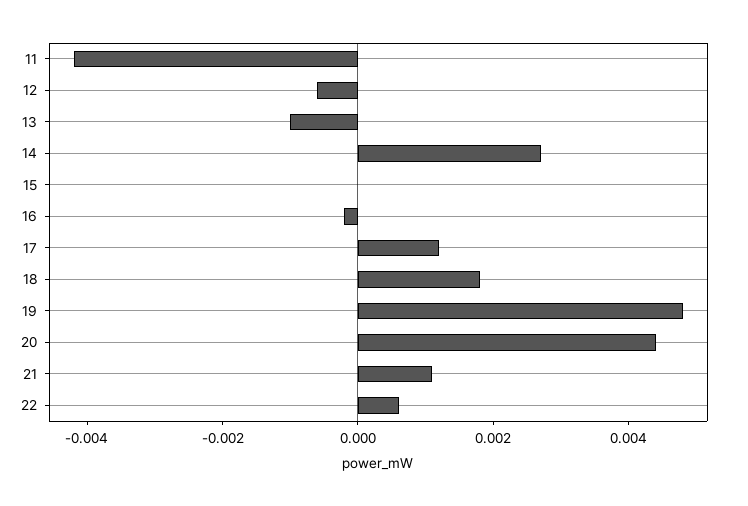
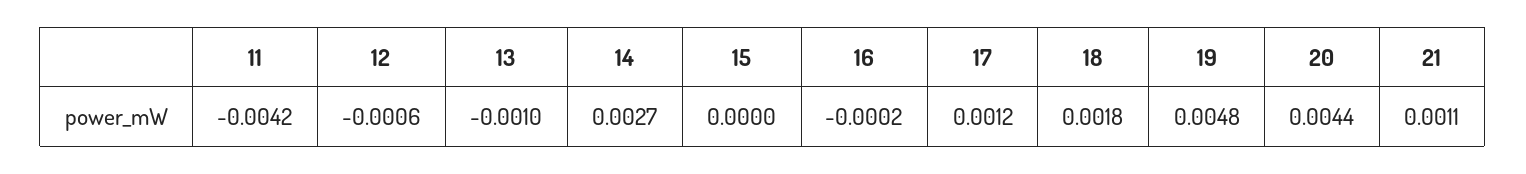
22: 0.0005 -> none

